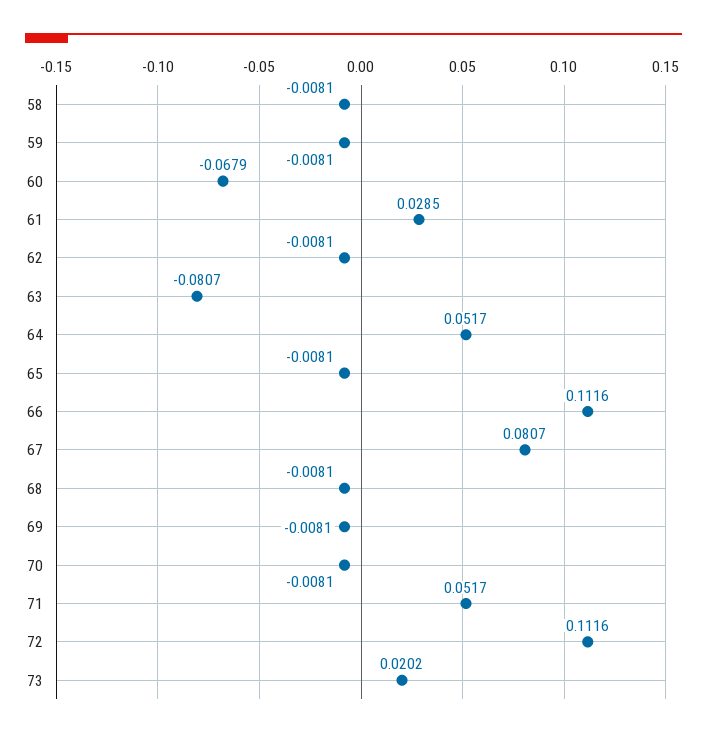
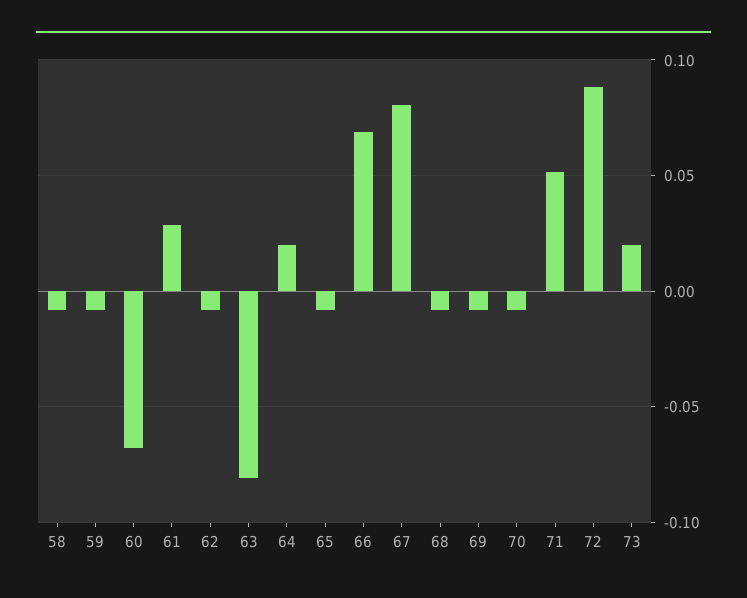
64: 0.0517 -> 0.02
66: 0.1116 -> 0.07
72: 0.1116 -> 0.09

